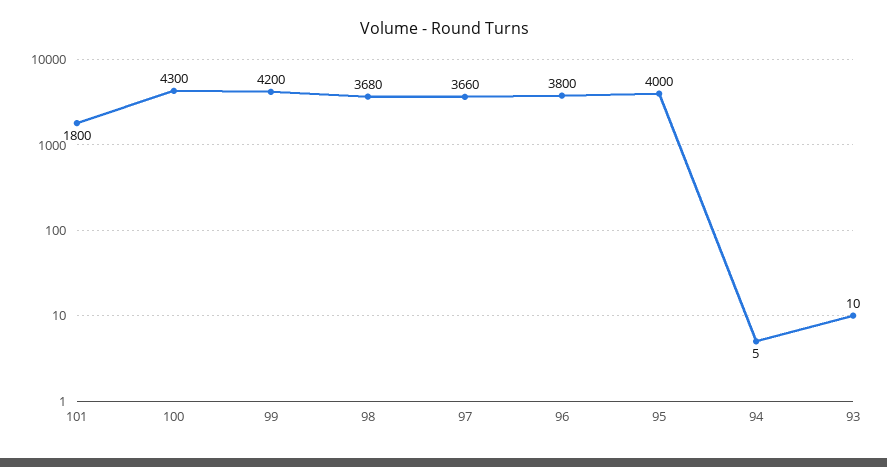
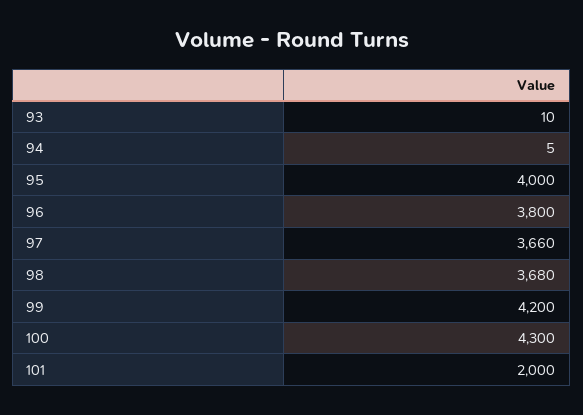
101: 1800 -> 2000

